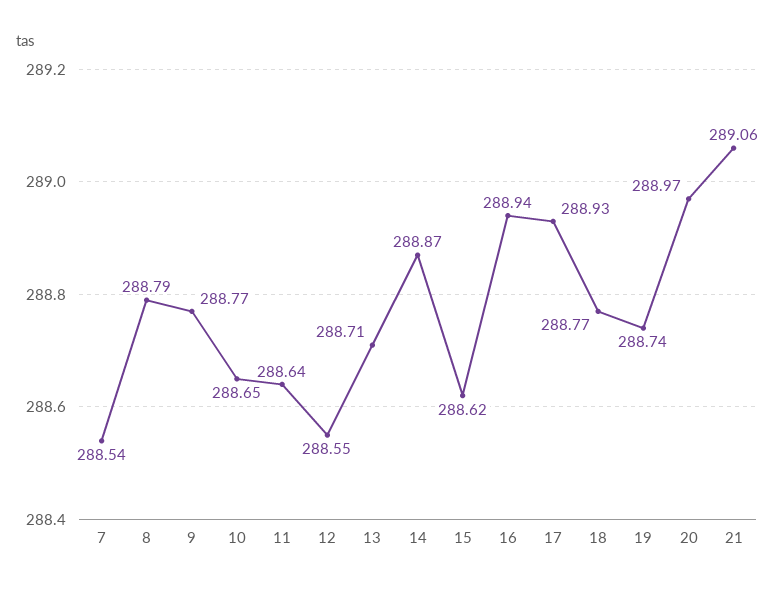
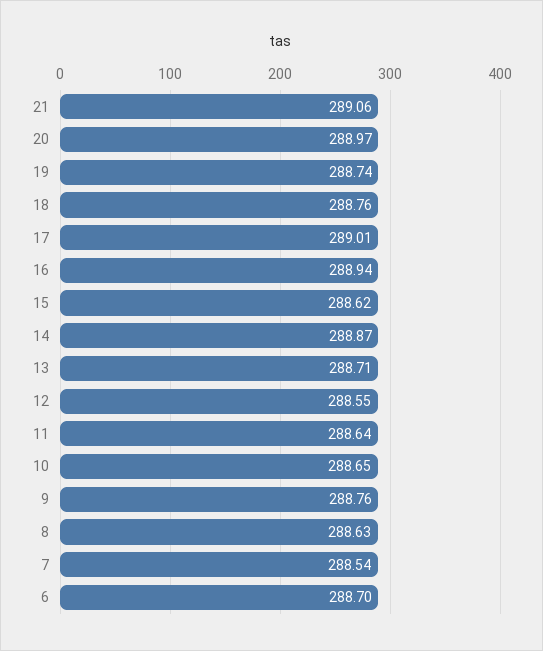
8: 288.79 -> 288.63
9: 288.77 -> 288.76
17: 288.93 -> 289.01
18: 288.77 -> 288.76
6: none -> 288.7

